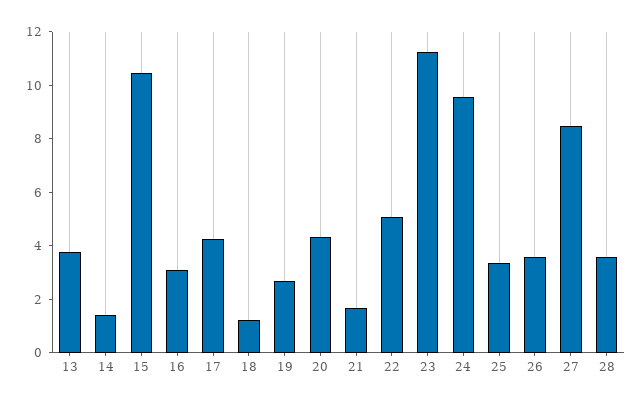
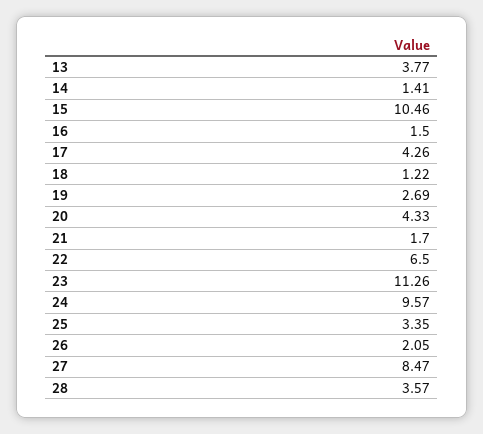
16: 3 -> 1.5
22: 5 -> 6.5
26: 3.5 -> 2.05

